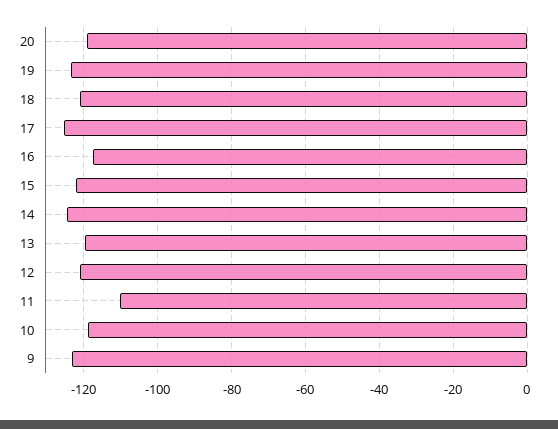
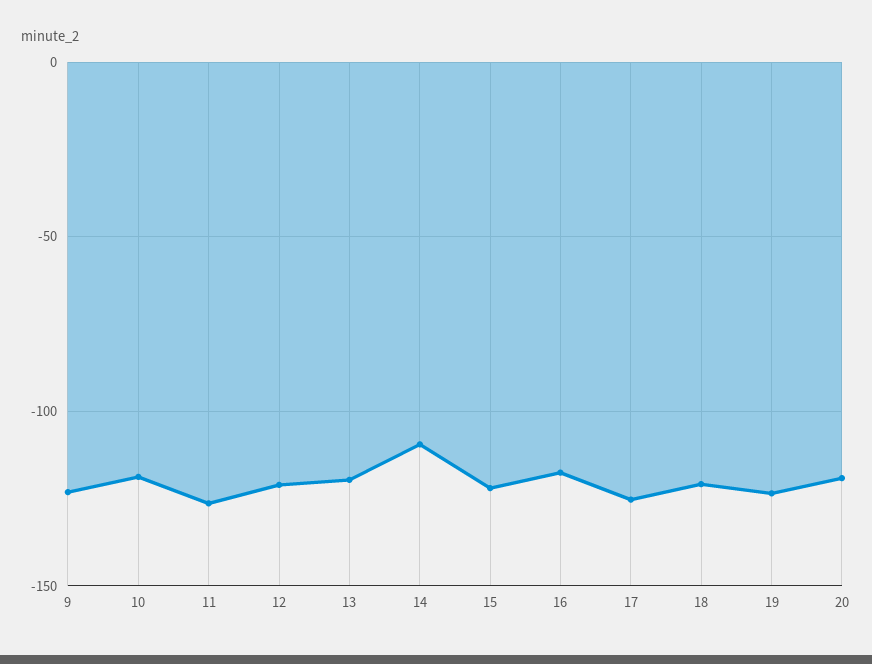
14: -124 -> -110
11: -110 -> -125

